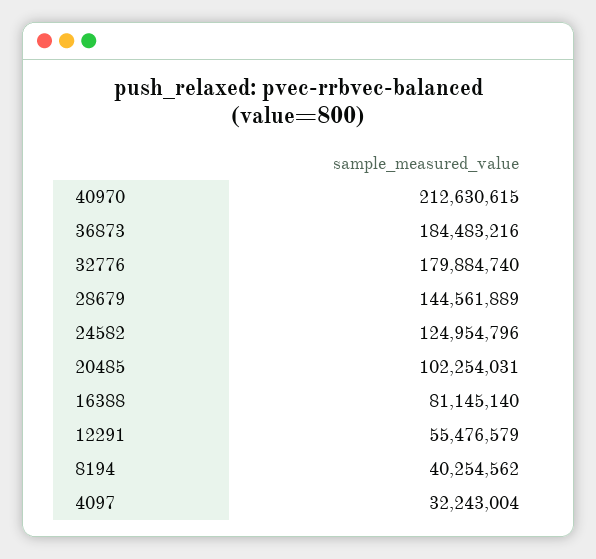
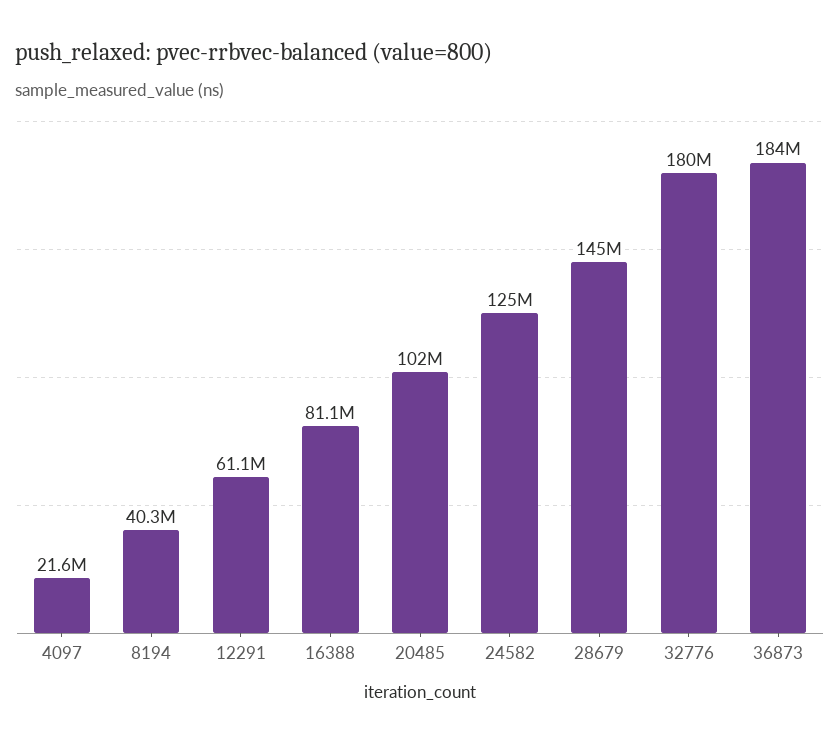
40970: 212630615 -> none
12291: 55476579 -> 61100000
4097: 32243004 -> 21600000

